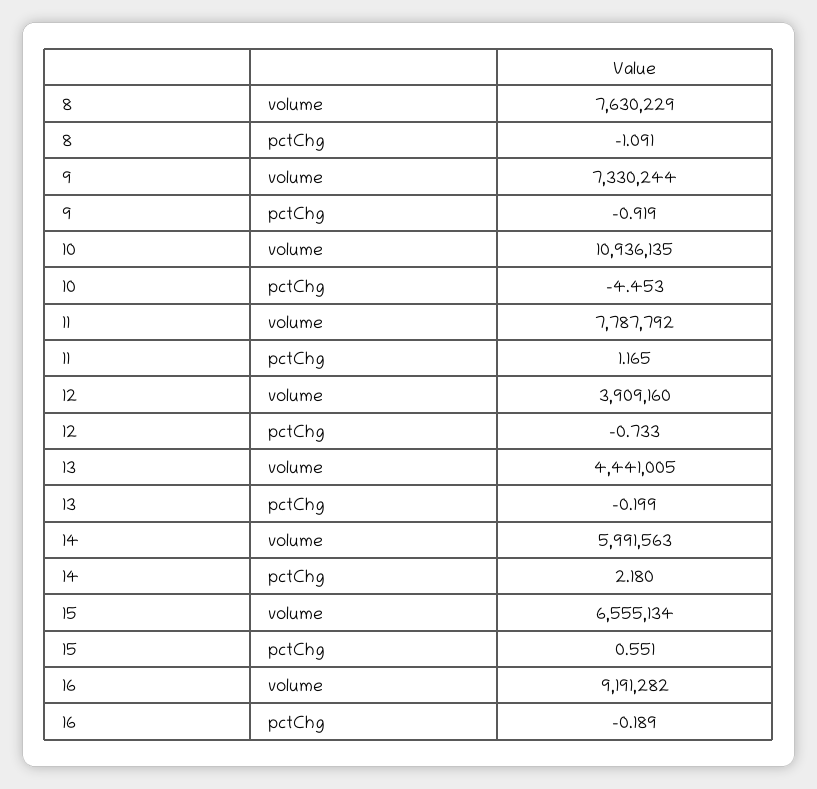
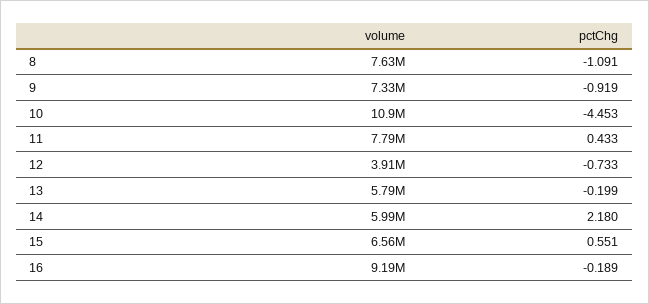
11, pctChg: 1.165 -> 0.433
13, volume: 4441005 -> 5790000

